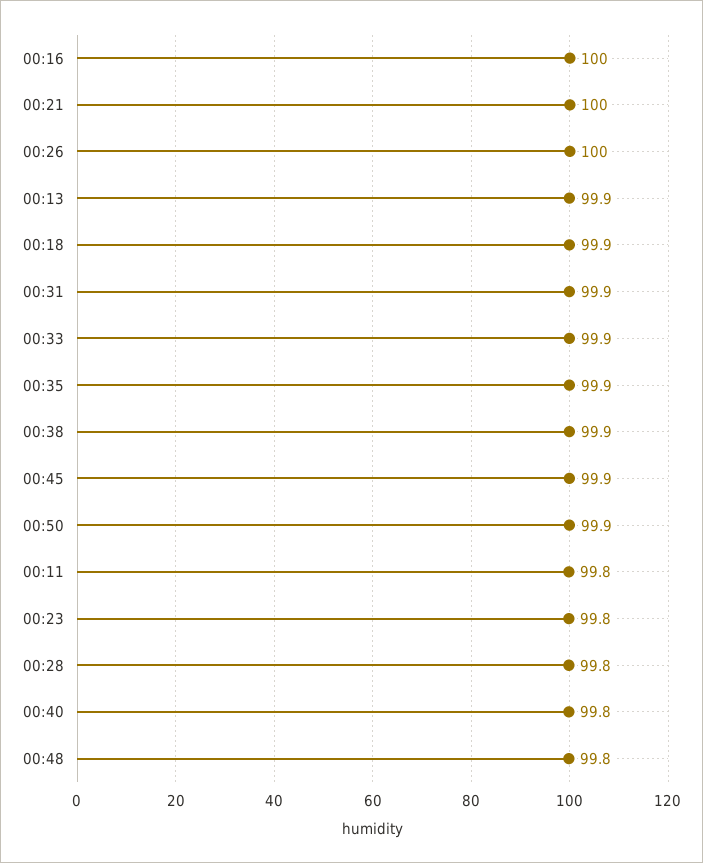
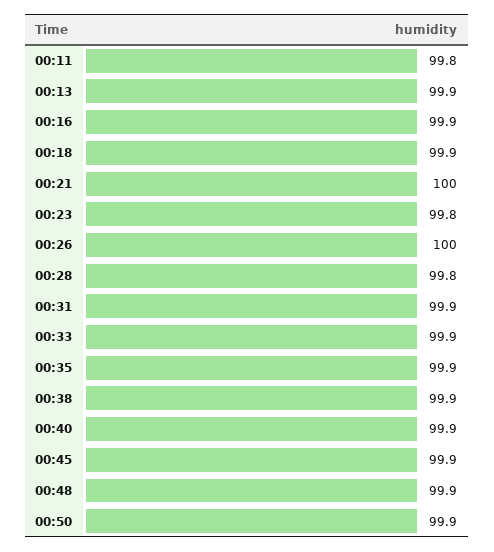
00:16: 100 -> 99.9
00:40: 99.8 -> 99.9
00:48: 99.8 -> 99.9

